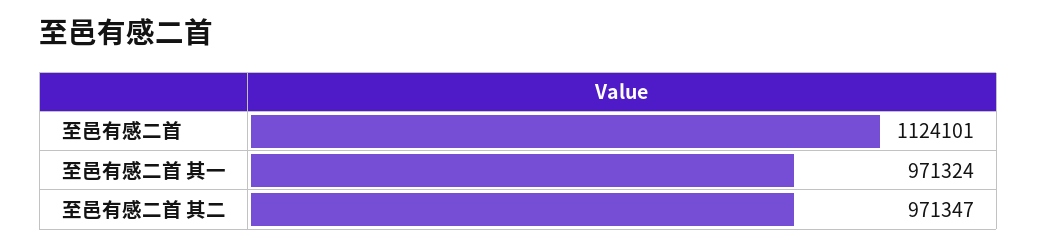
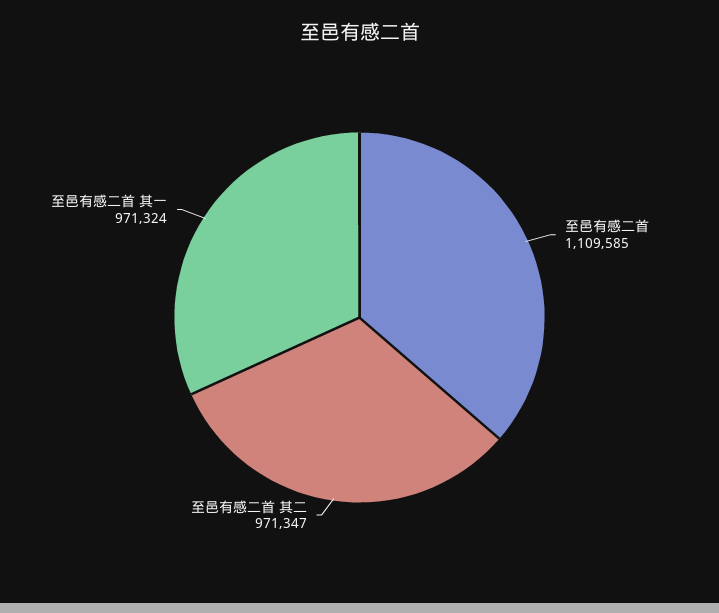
至邑有感二首: 1124101 -> 1109585

